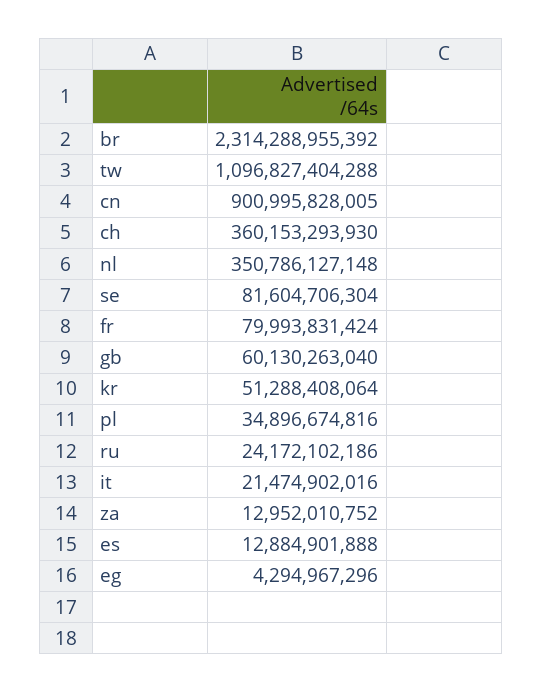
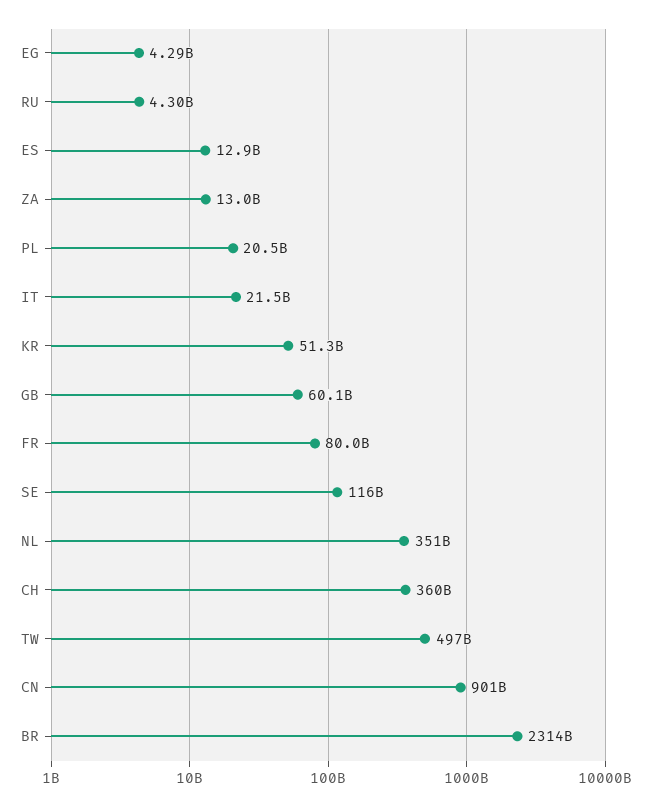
tw: 1096827404288 -> 497000000000
se: 81604706304 -> 116000000000
pl: 34896674816 -> 20500000000
ru: 24172102186 -> 4300000000

